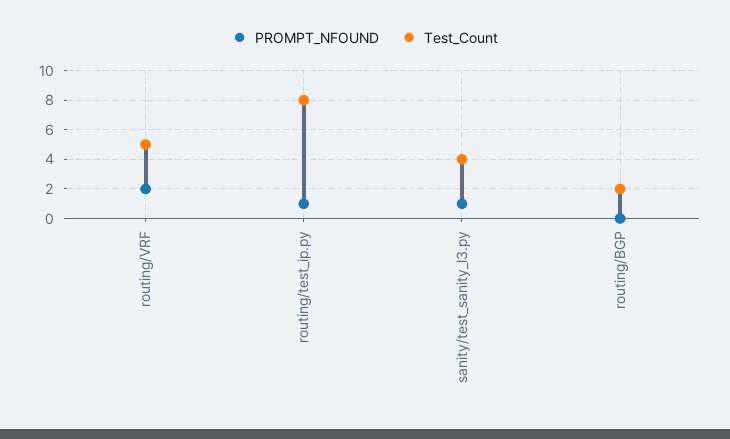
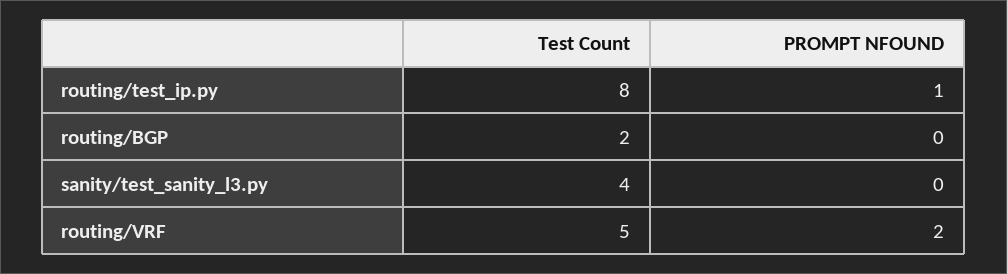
PROMPT_NFOUND, sanity/test_sanity_l3.py: 1 -> 0

